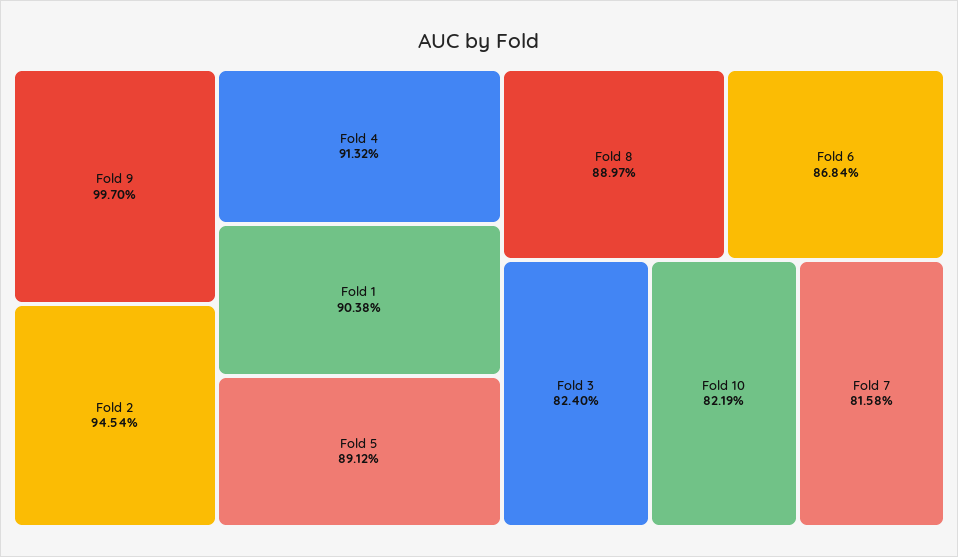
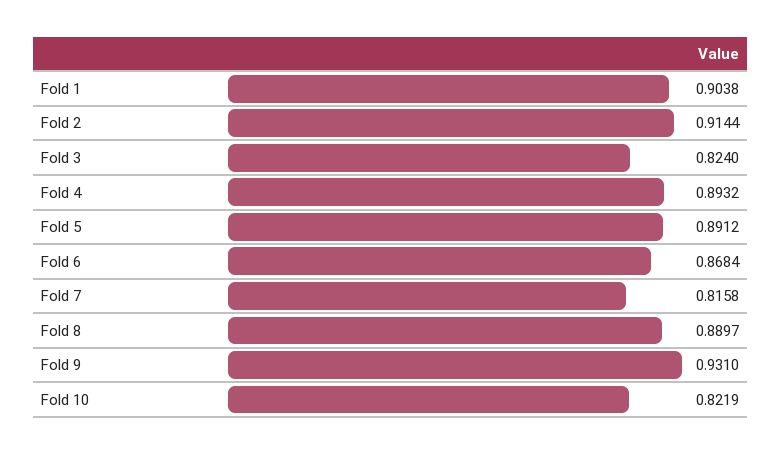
Fold 9: 0.997 -> 0.931
Fold 2: 0.9454 -> 0.9144
Fold 4: 0.9132 -> 0.8932

